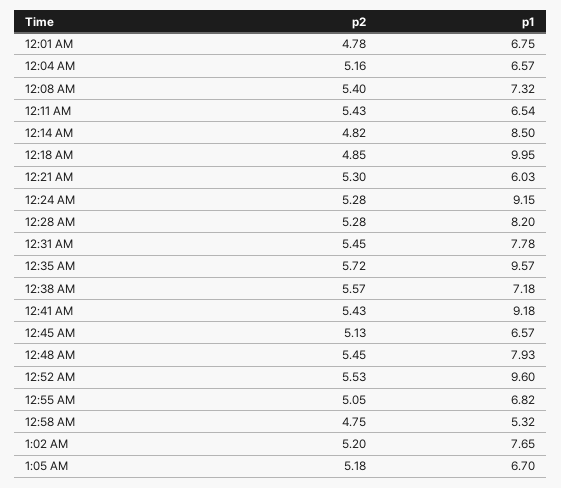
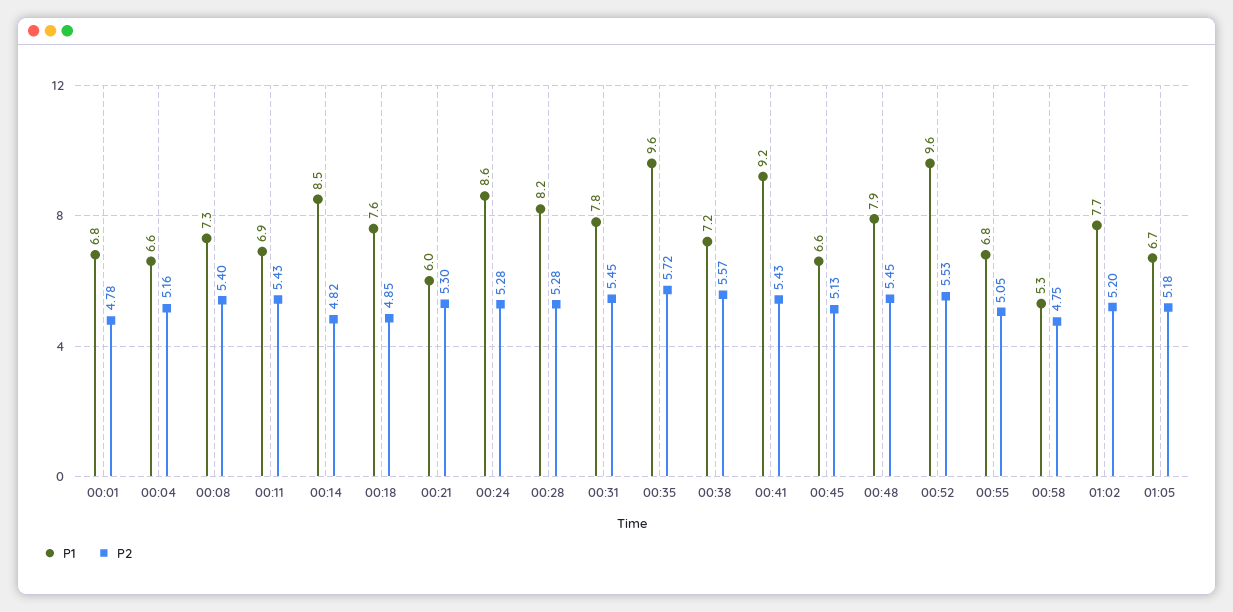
p1, 12:11 AM: 6.54 -> 6.9
p1, 12:18 AM: 9.95 -> 7.6
p1, 12:24 AM: 9.15 -> 8.6

